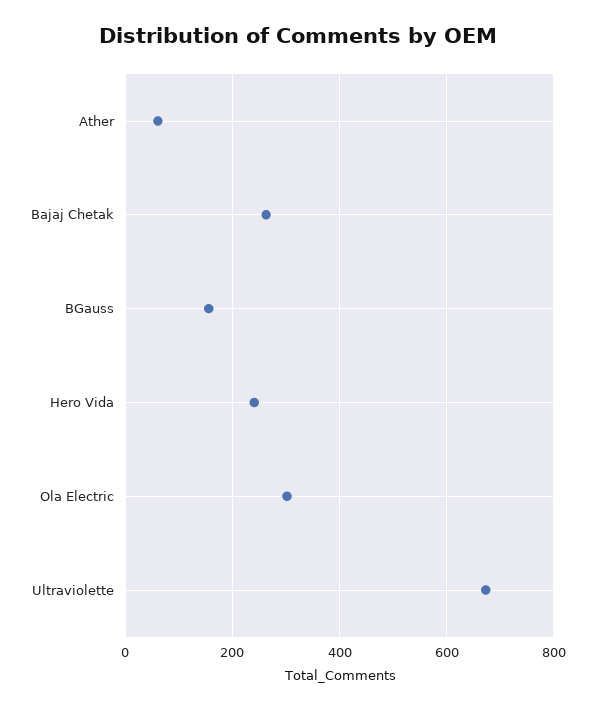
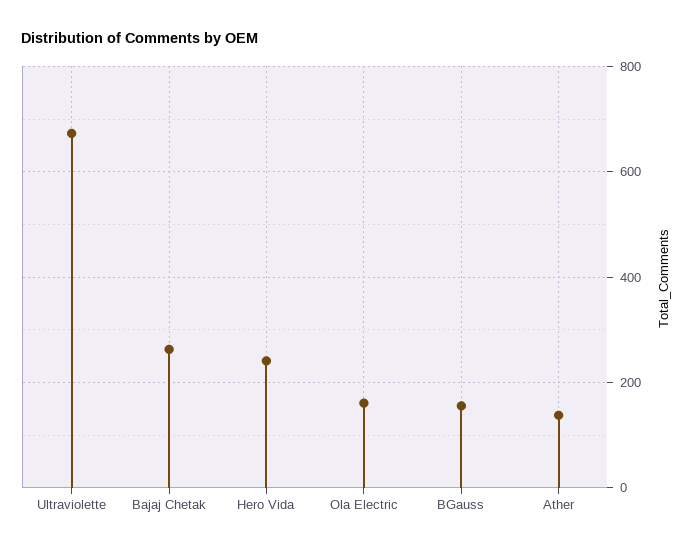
Ather: 60 -> 140
Ola Electric: 300 -> 160

